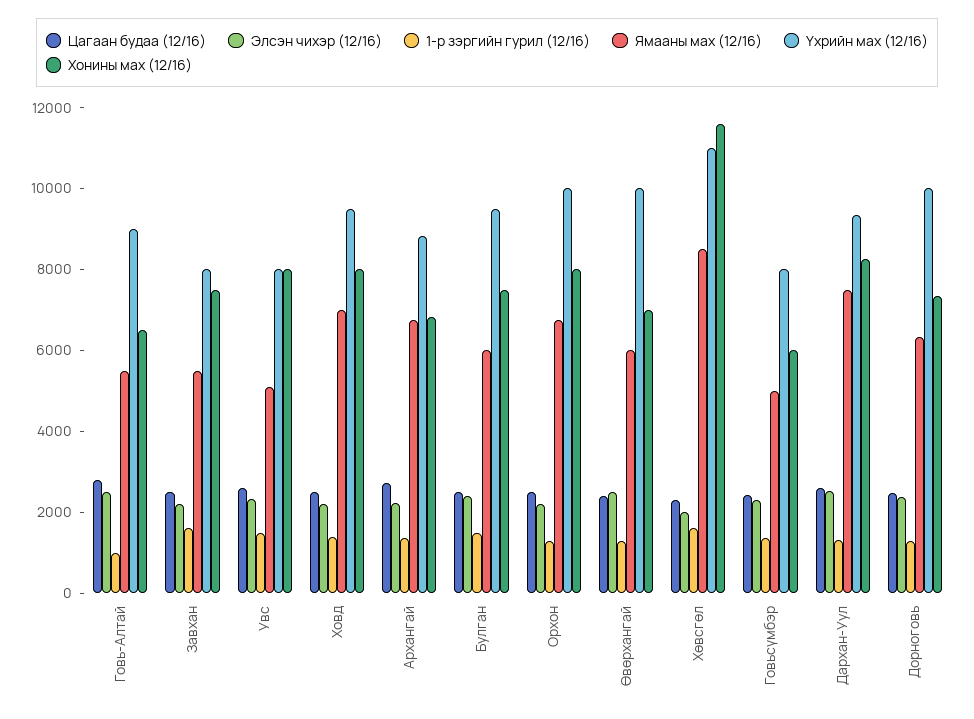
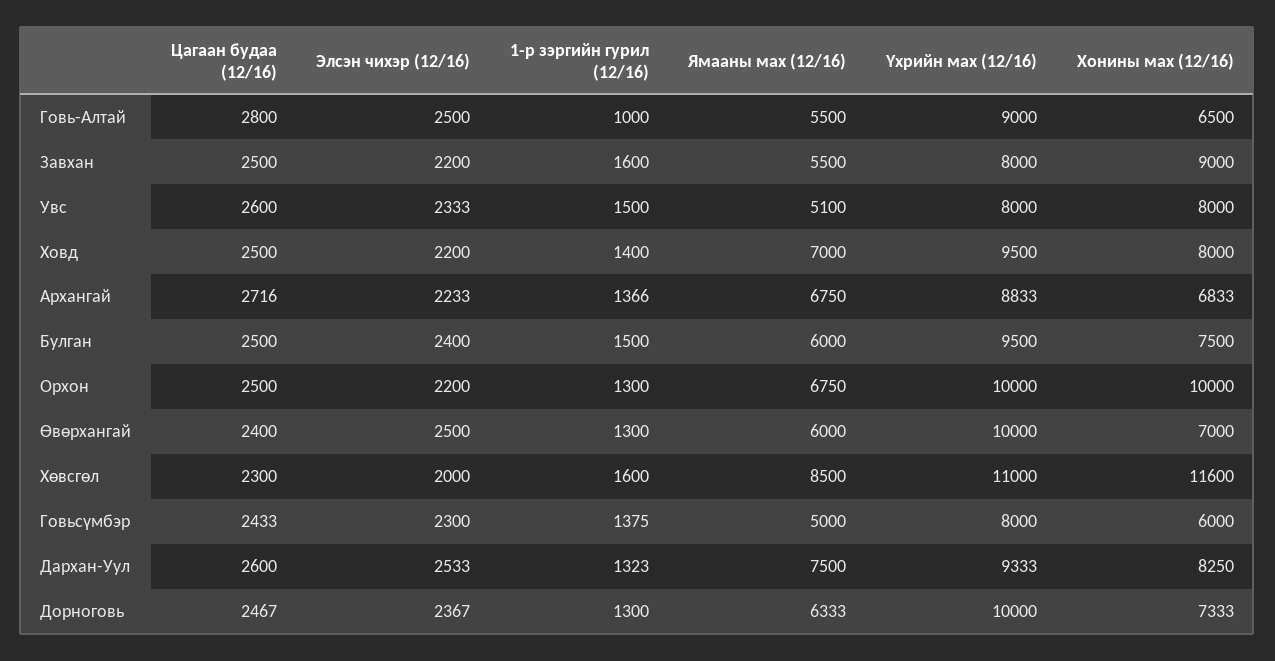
Хонины мах (12/16), Завхан: 7500 -> 9000
Хонины мах (12/16), Орхон: 8000 -> 10000

